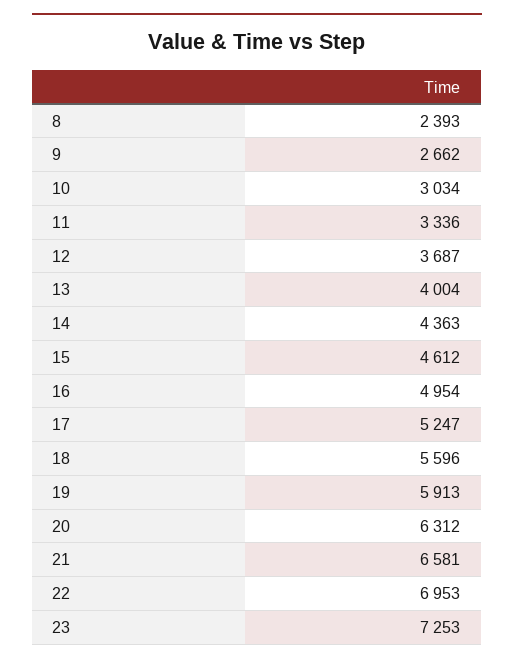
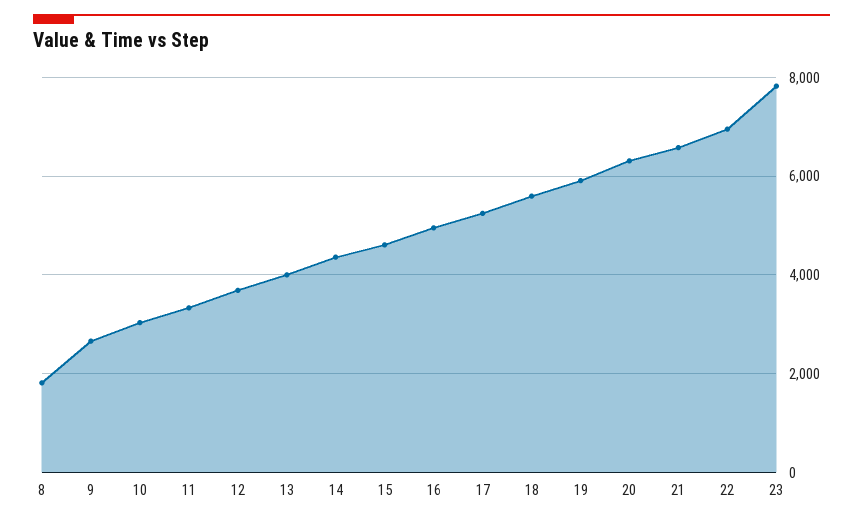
8: 2393 -> 1800
23: 7253 -> 7800

